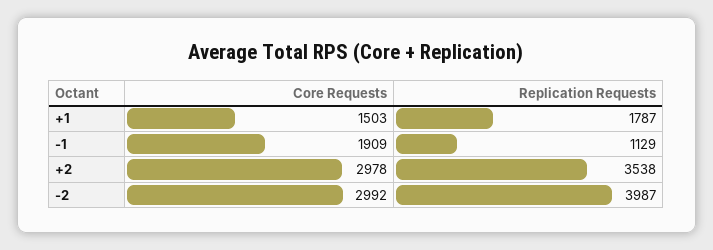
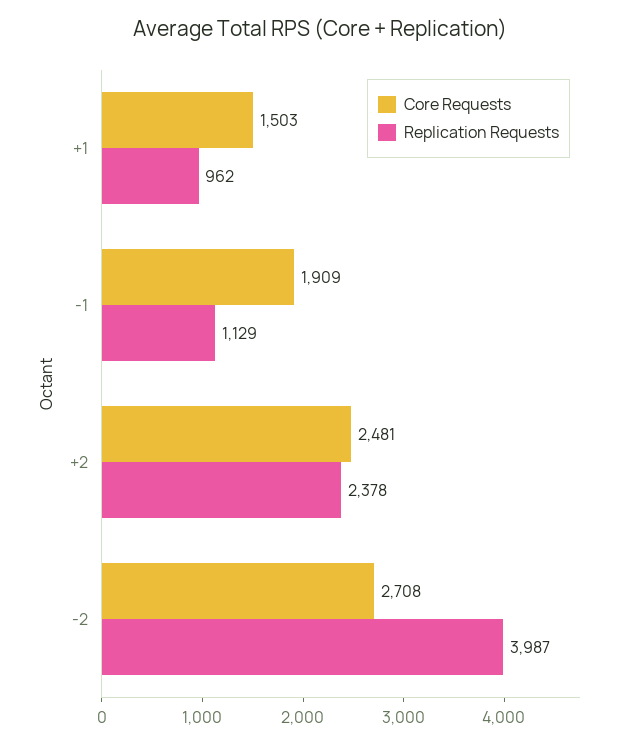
Replication Requests, +1: 1787 -> 962
Core Requests, +2: 2978 -> 2481
Replication Requests, +2: 3538 -> 2378
Core Requests, -2: 2992 -> 2708

